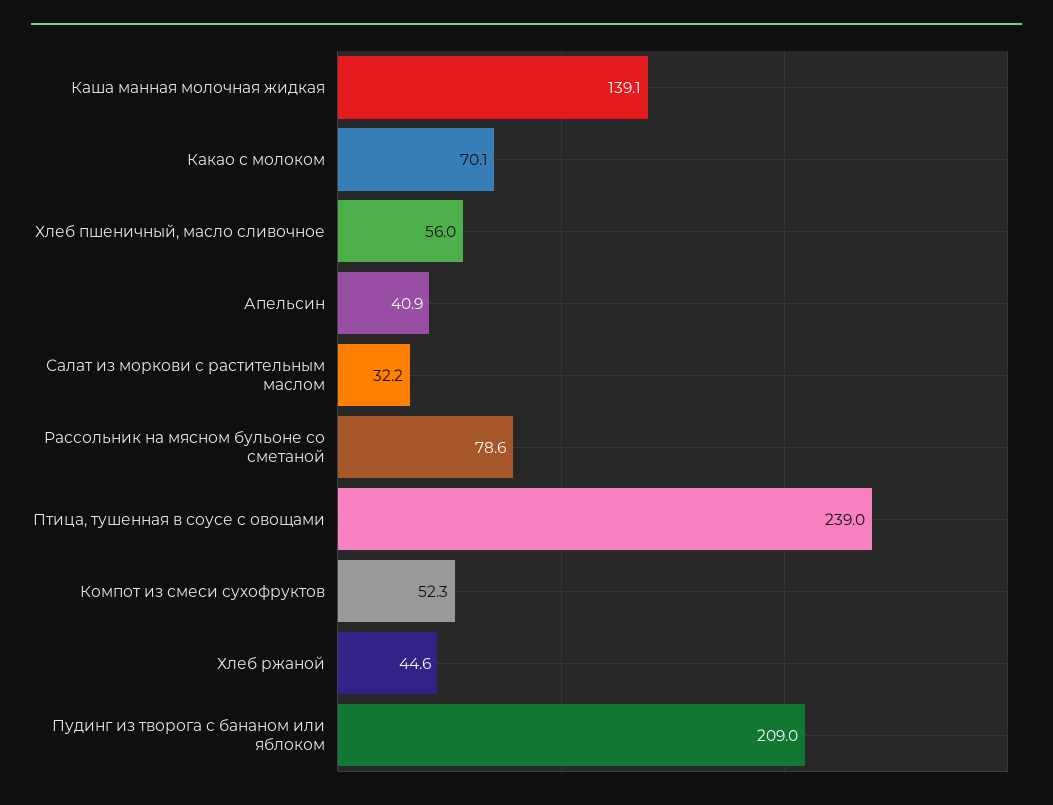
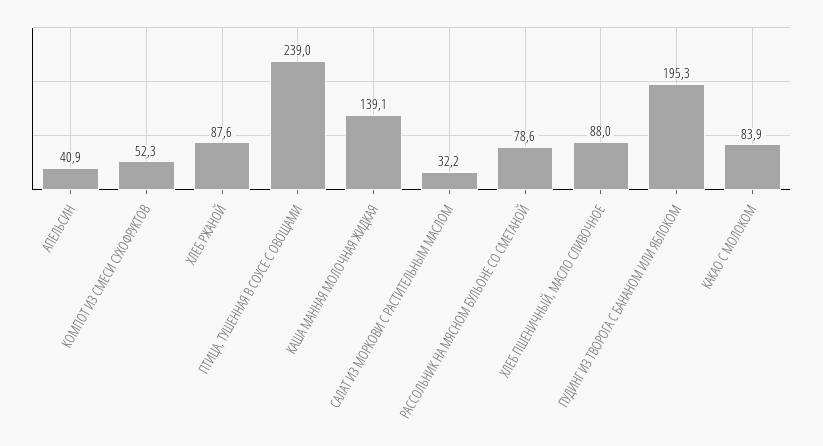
Какао с молоком: 70.1 -> 83.9
Хлеб пшеничный, масло сливочное: 56 -> 88
Хлеб ржаной: 44.6 -> 87.6
Пудинг из творога с бананом или яблоком: 209 -> 195.3

